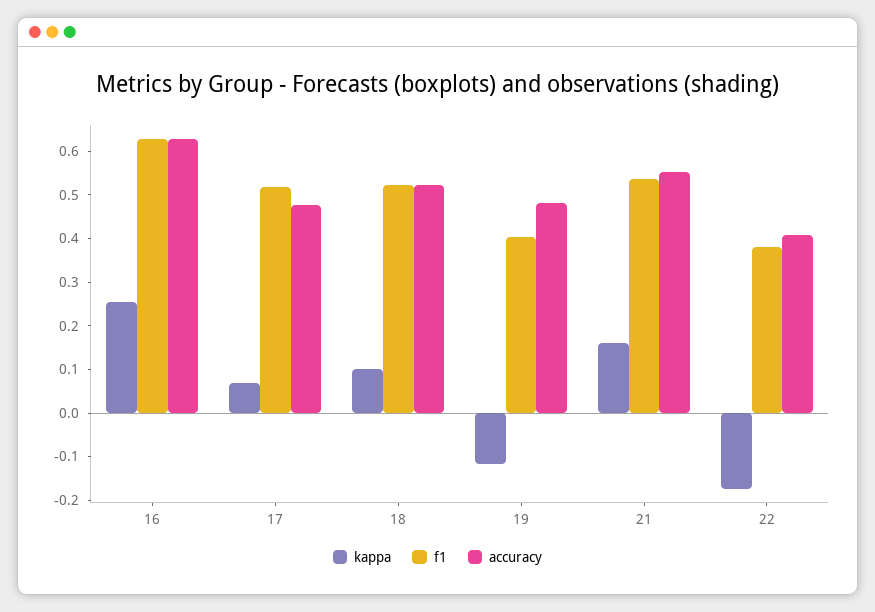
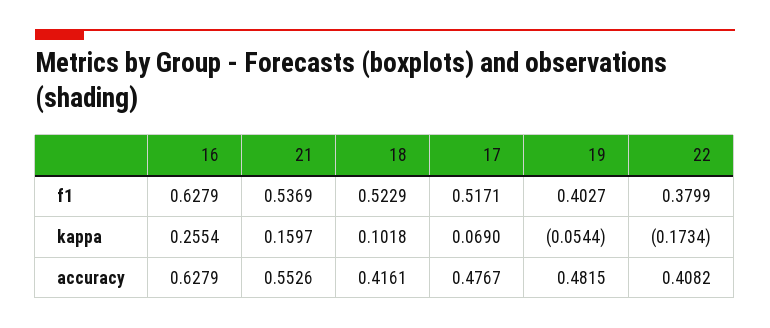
accuracy, 18: 0.52 -> 0.4161
kappa, 19: -0.12 -> -0.0544

